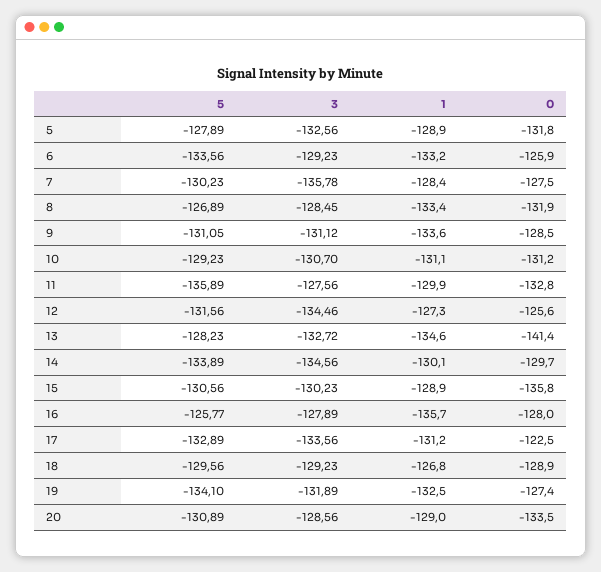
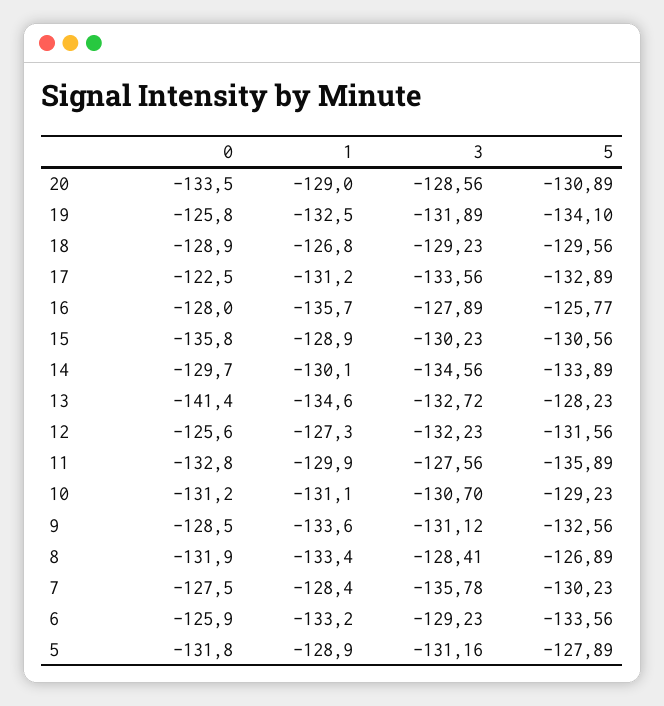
3, 5: -132.56 -> -131.16
3, 8: -128.45 -> -128.41
5, 9: -131.05 -> -132.56
3, 12: -134.46 -> -132.23
0, 19: -127.4 -> -125.8

